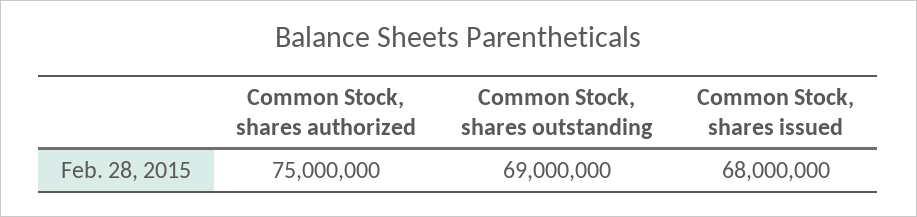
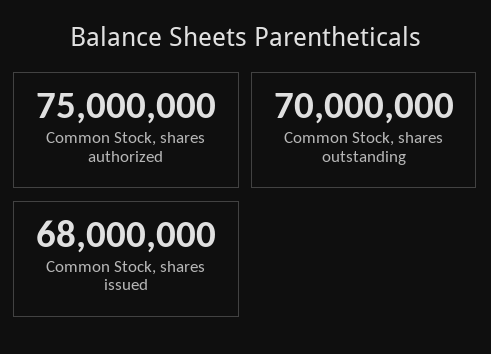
Common Stock, shares outstanding: 69000000 -> 70000000

